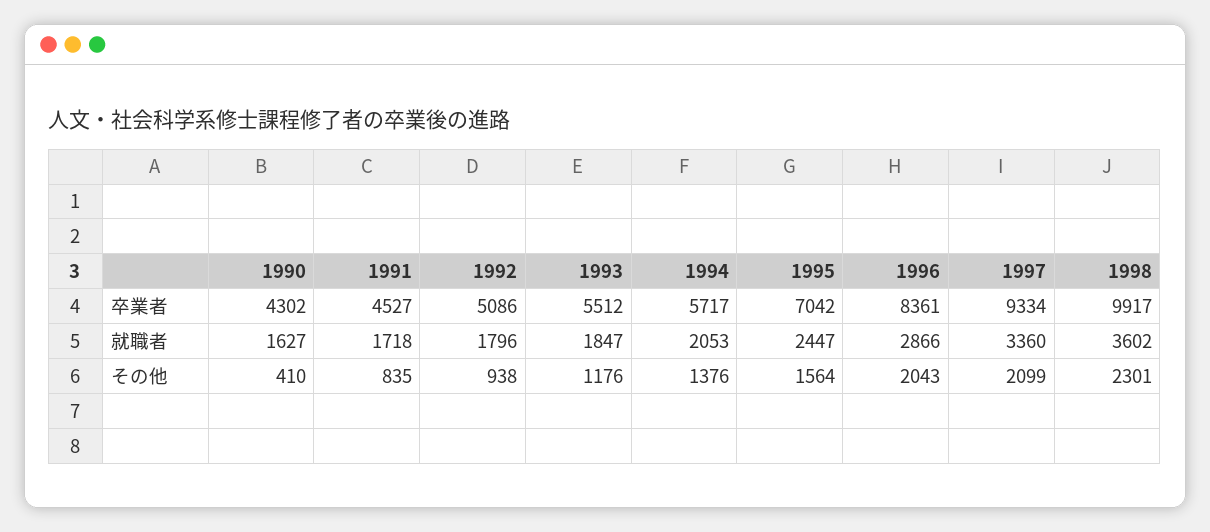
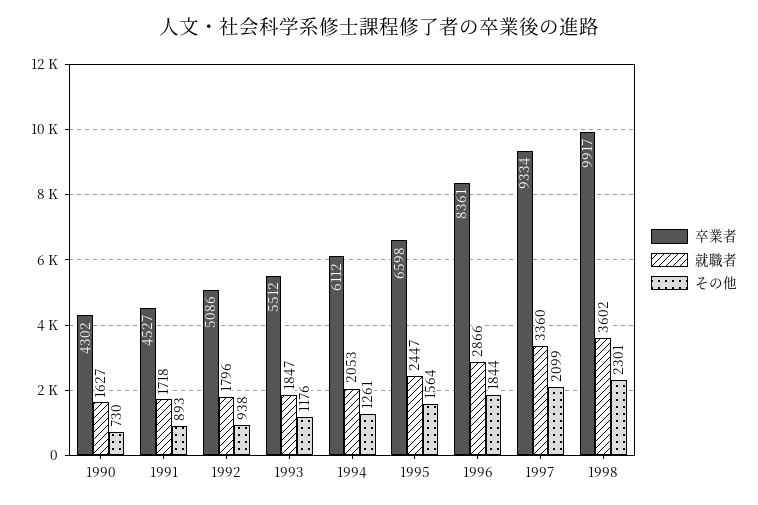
卒業者, 1994: 5717 -> 6112
卒業者, 1995: 7042 -> 6598
その他, 1990: 410 -> 730
その他, 1991: 835 -> 893
その他, 1994: 1376 -> 1261
その他, 1996: 2043 -> 1844

